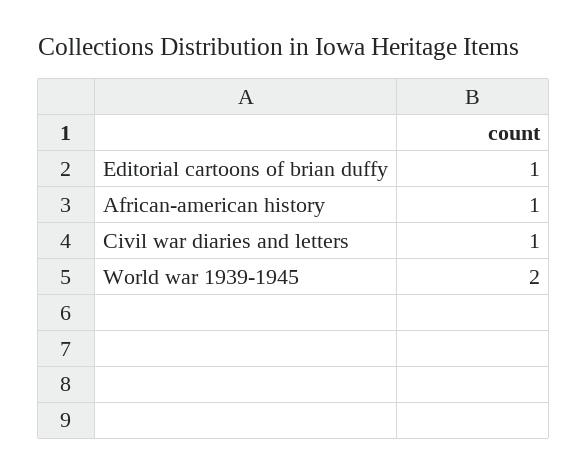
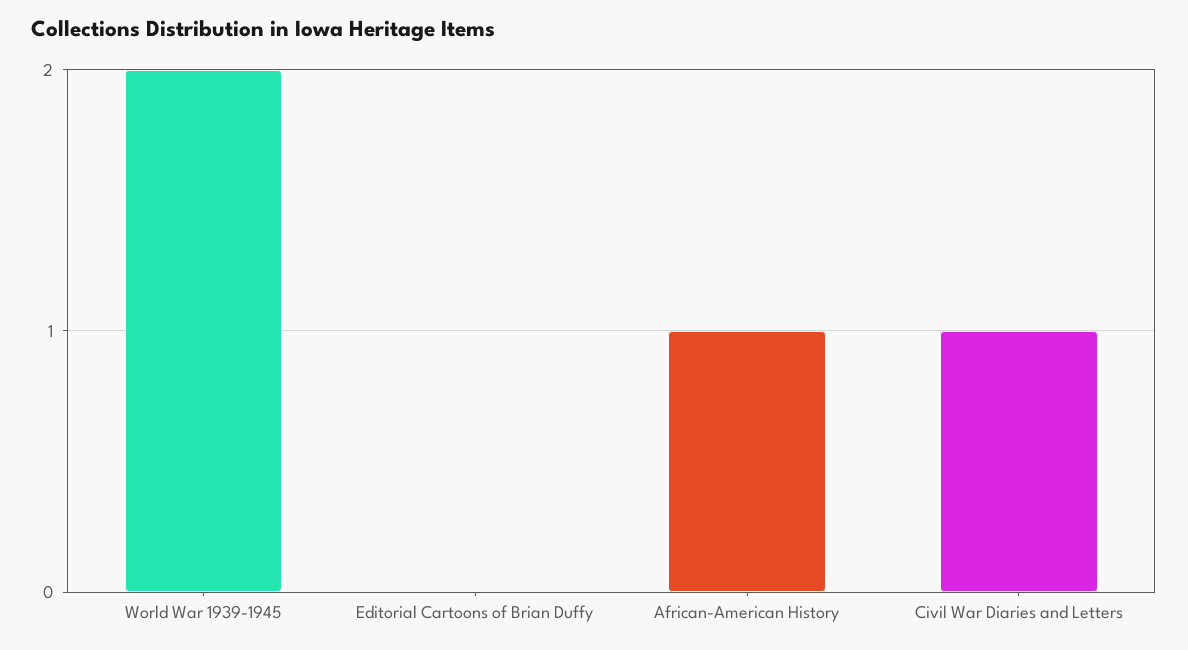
Editorial cartoons of brian duffy: 1 -> 0

